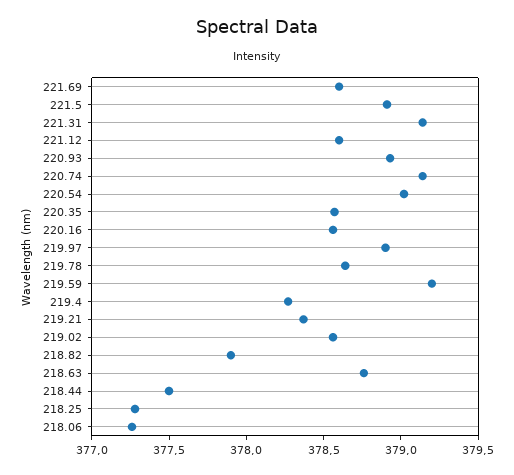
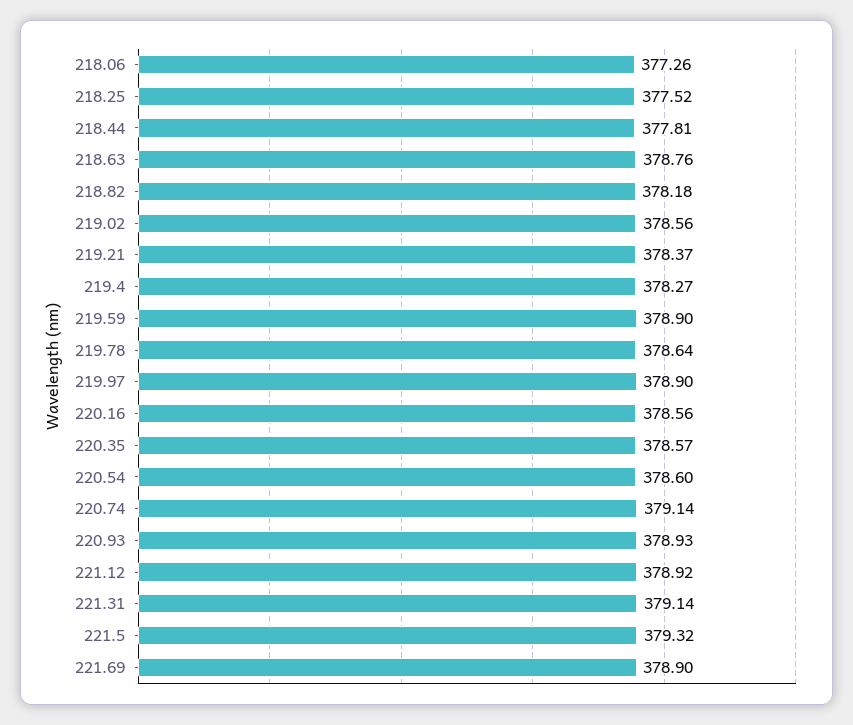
221.69: 378.6 -> 378.9
221.5: 378.9 -> 379.32
221.12: 378.6 -> 378.92
220.54: 379 -> 378.6
219.59: 379.2 -> 378.9
218.82: 377.9 -> 378.18
218.44: 377.5 -> 377.81
218.25: 377.3 -> 377.52

